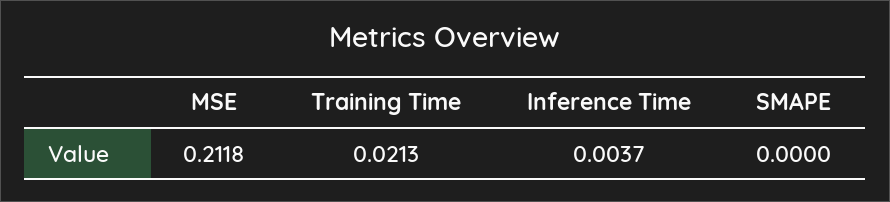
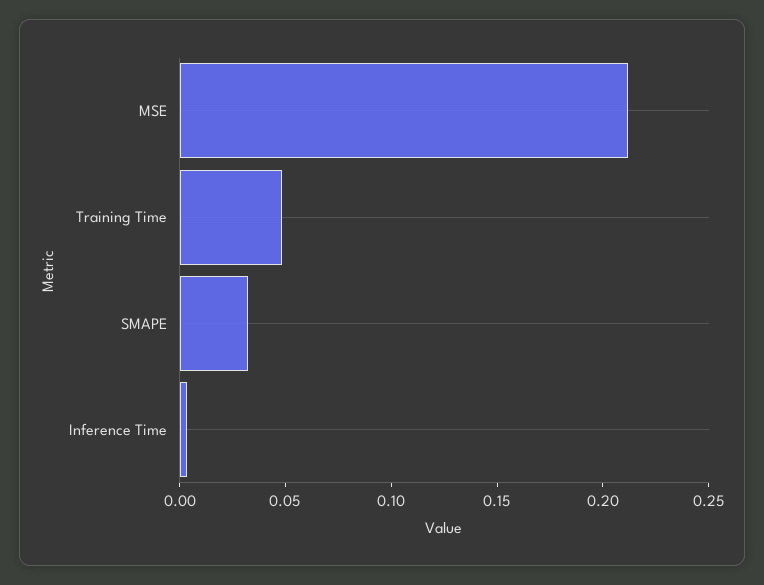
Training Time: 0.0213 -> 0.05
SMAPE: 0 -> 0.03

